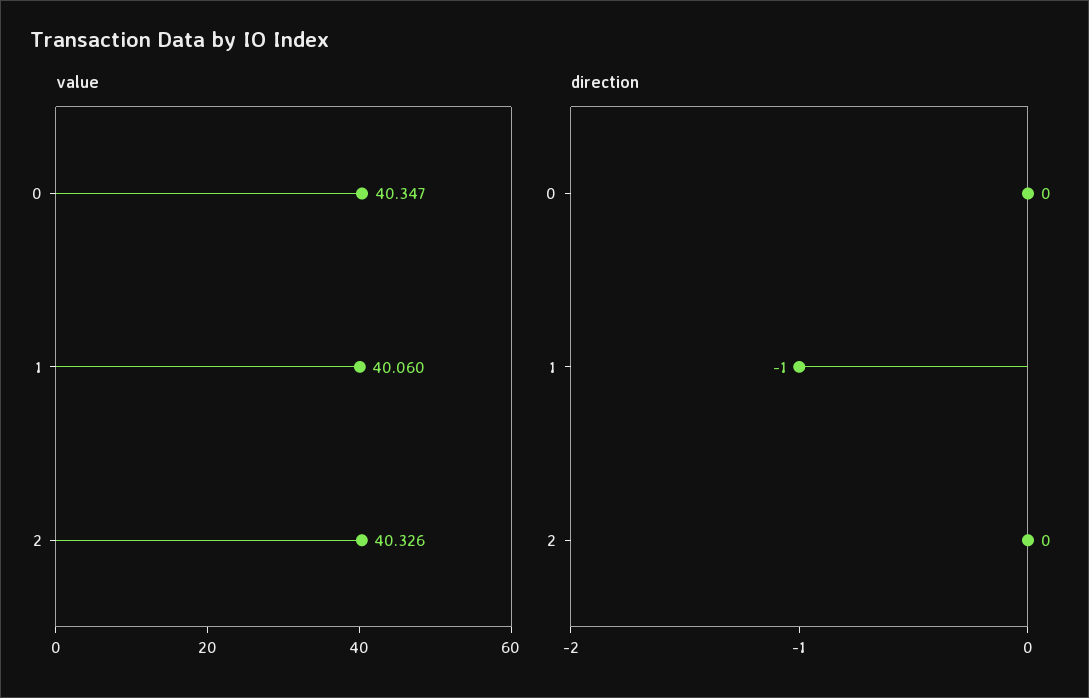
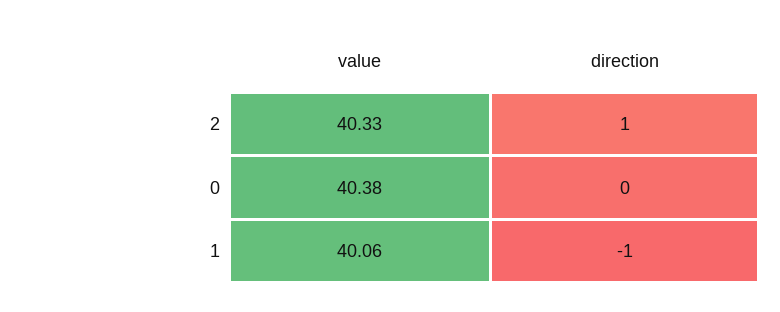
value, 0: 40.347 -> 40.38
direction, 2: 0 -> 1

